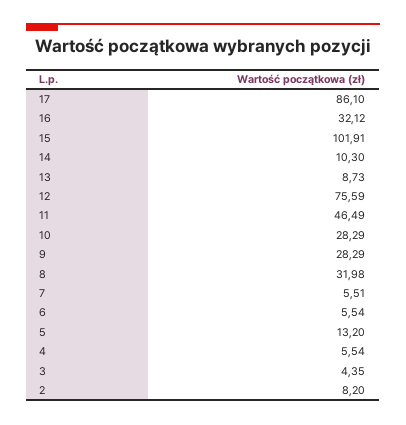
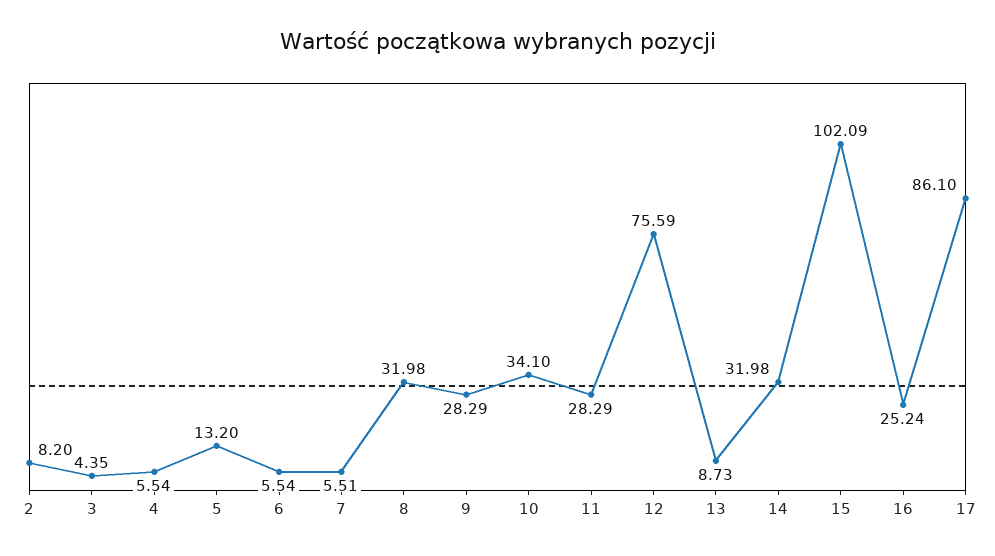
16: 32.12 -> 25.24
15: 101.91 -> 102.09
14: 10.3 -> 31.98
11: 46.49 -> 28.29
10: 28.29 -> 34.1

